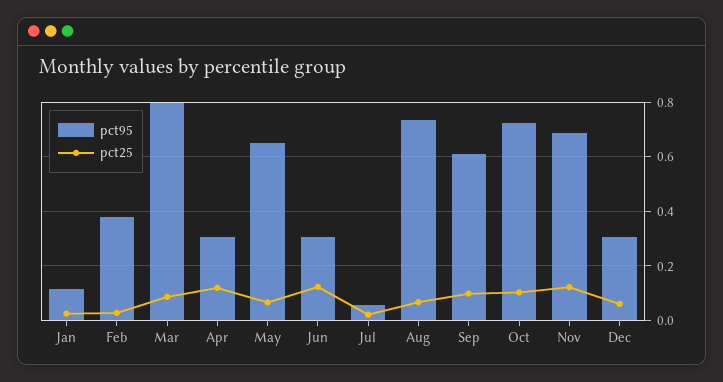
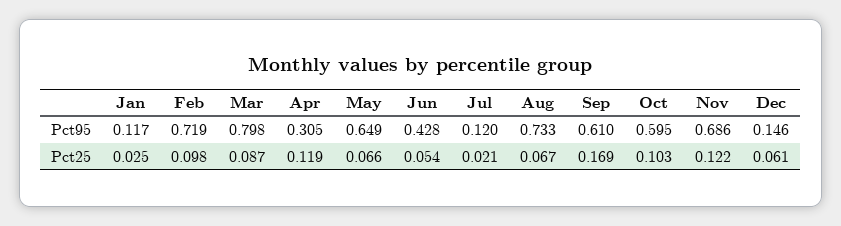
pct95, Feb: 0.375 -> 0.719
pct25, Feb: 0.025 -> 0.098
pct95, Jun: 0.3 -> 0.428
pct25, Jun: 0.125 -> 0.054
pct95, Jul: 0.05 -> 0.12
pct25, Sep: 0.1 -> 0.169
pct95, Oct: 0.725 -> 0.595
pct95, Dec: 0.3 -> 0.146

